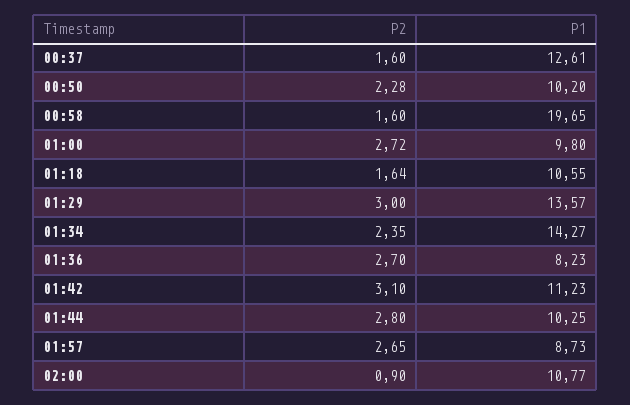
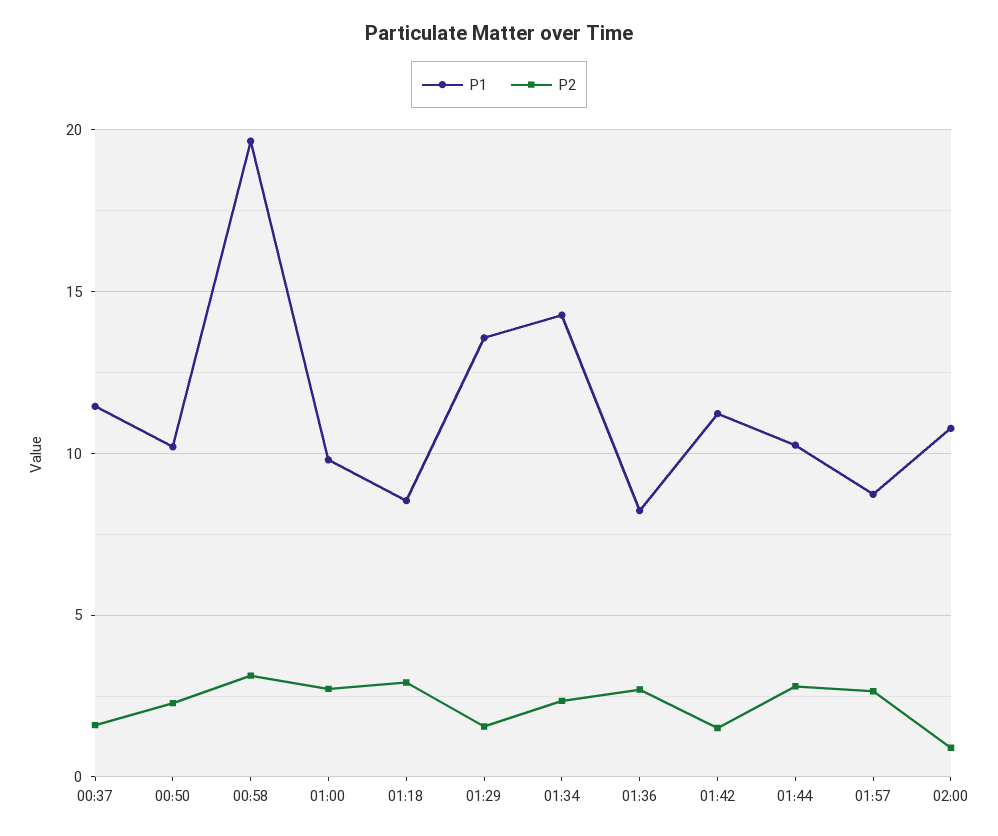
P1, 00:37: 12.61 -> 11.5
P2, 00:58: 1.6 -> 3
P2, 01:18: 1.64 -> 3
P1, 01:18: 10.55 -> 8.5
P2, 01:29: 3 -> 1.5
P2, 01:42: 3.1 -> 1.5

